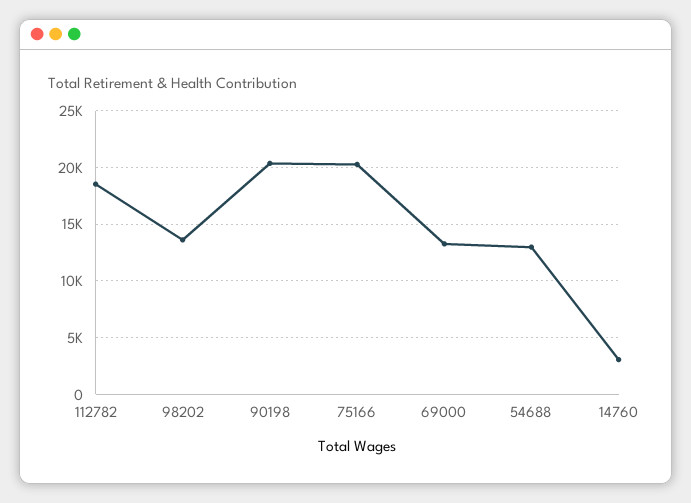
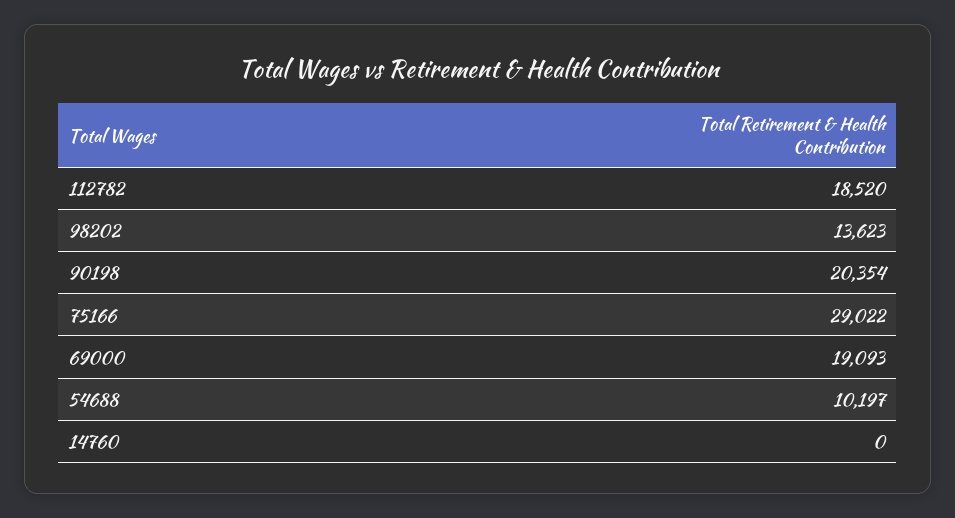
75166: 20000 -> 29022
69000: 13000 -> 19093
54688: 13000 -> 10197
14760: 3000 -> 0

